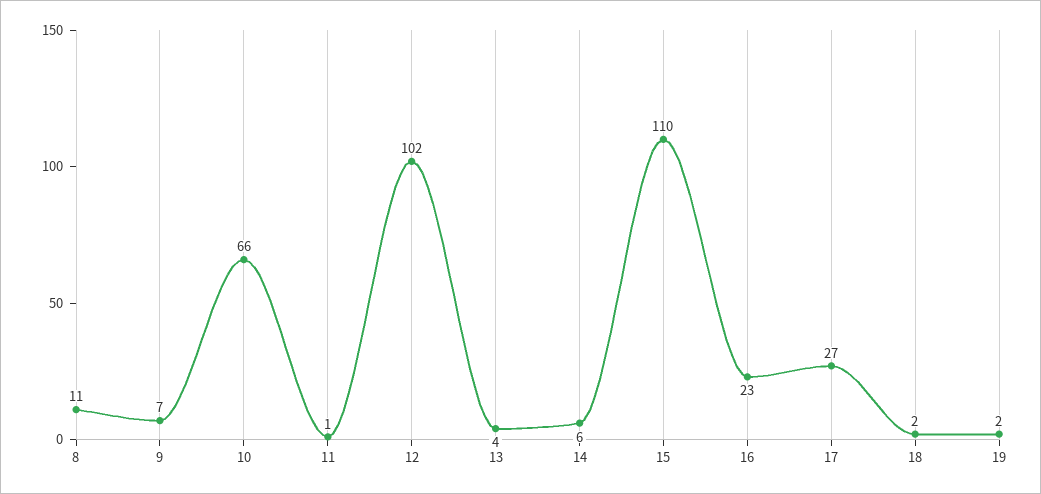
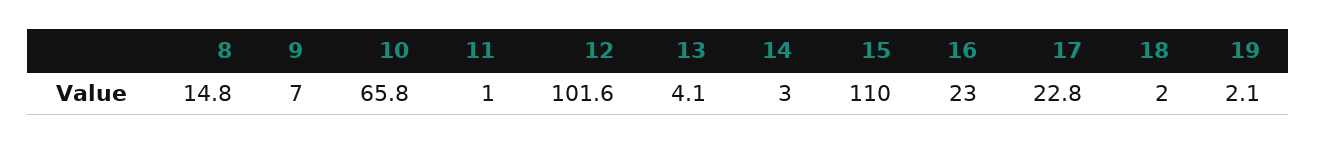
8: 11 -> 14.8
14: 6 -> 3
17: 27 -> 22.8

